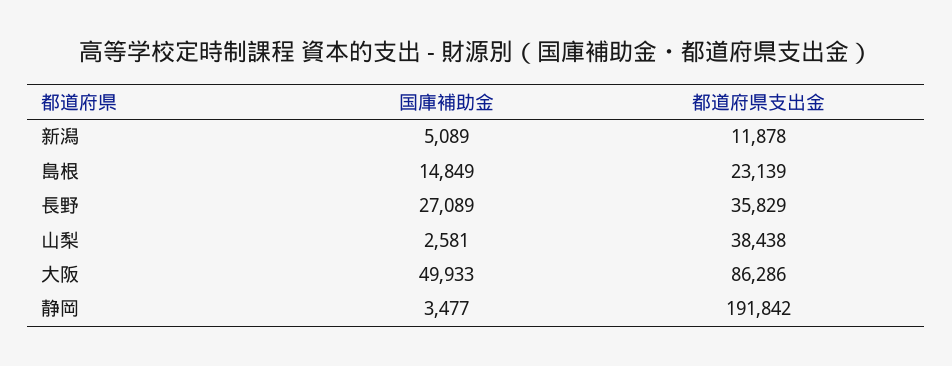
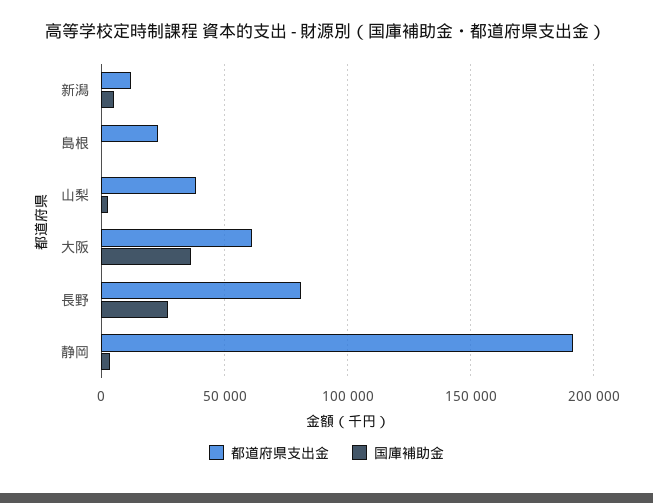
国庫補助金, 島根: 14849 -> 0
都道府県支出金, 長野: 35829 -> 80000
国庫補助金, 大阪: 49933 -> 35000
都道府県支出金, 大阪: 86286 -> 60000

